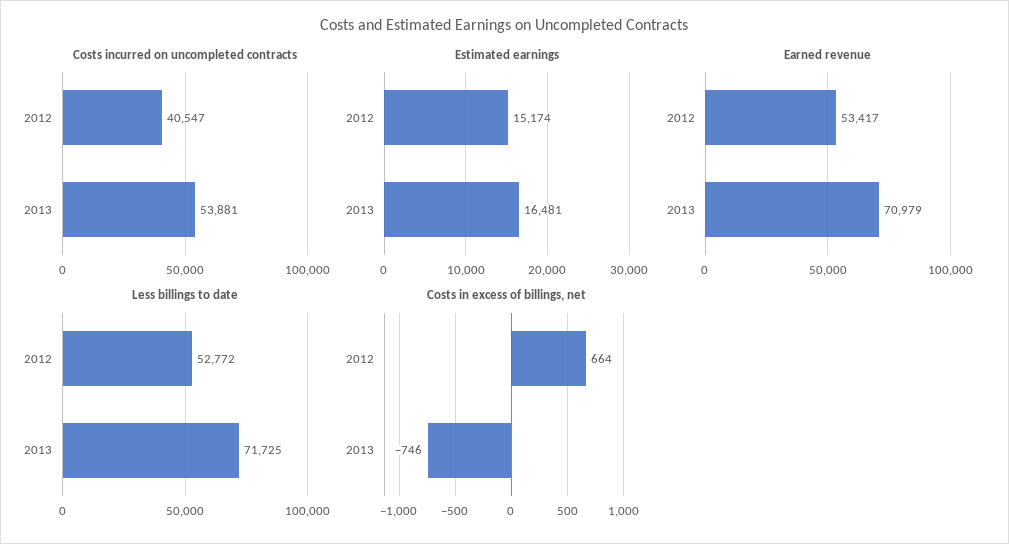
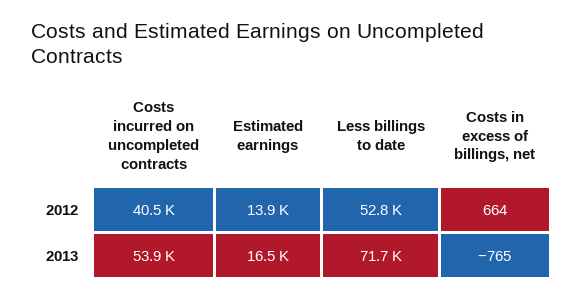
Estimated earnings, 2012: 15174 -> 13900
Earned revenue, 2012: 53417 -> none
Earned revenue, 2013: 70979 -> none
Costs in excess of billings, net, 2013: -746 -> -765

